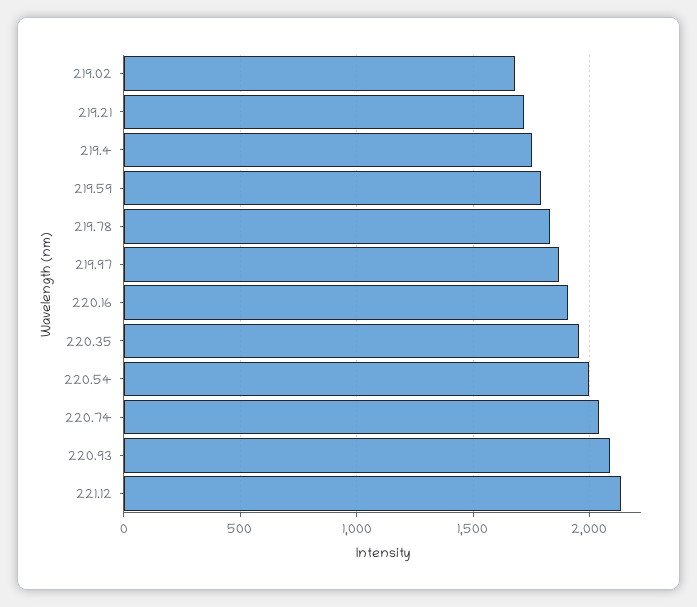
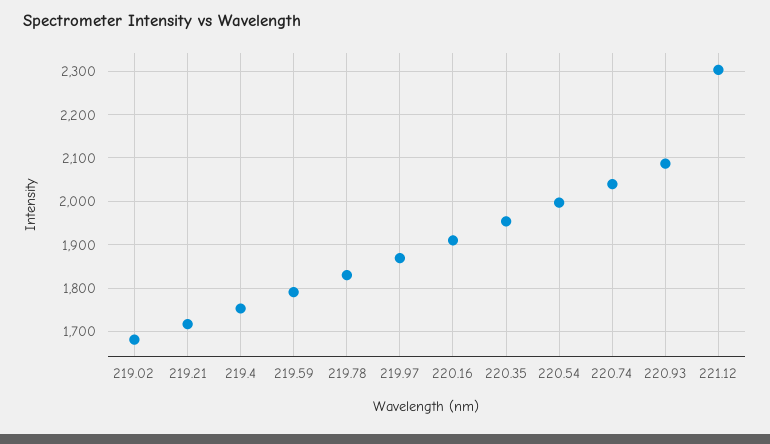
221.12: 2150 -> 2300

